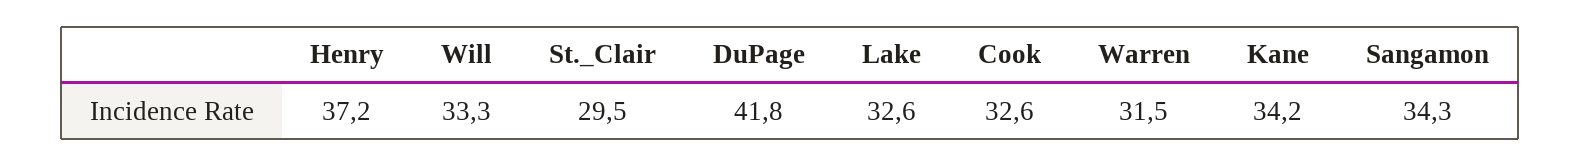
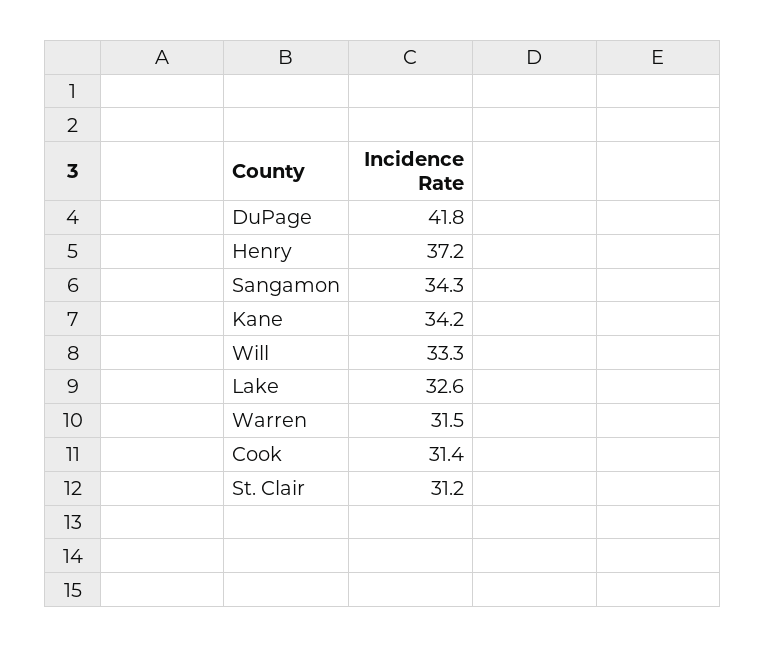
St._Clair: 29.5 -> 31.2
Cook: 32.6 -> 31.4

